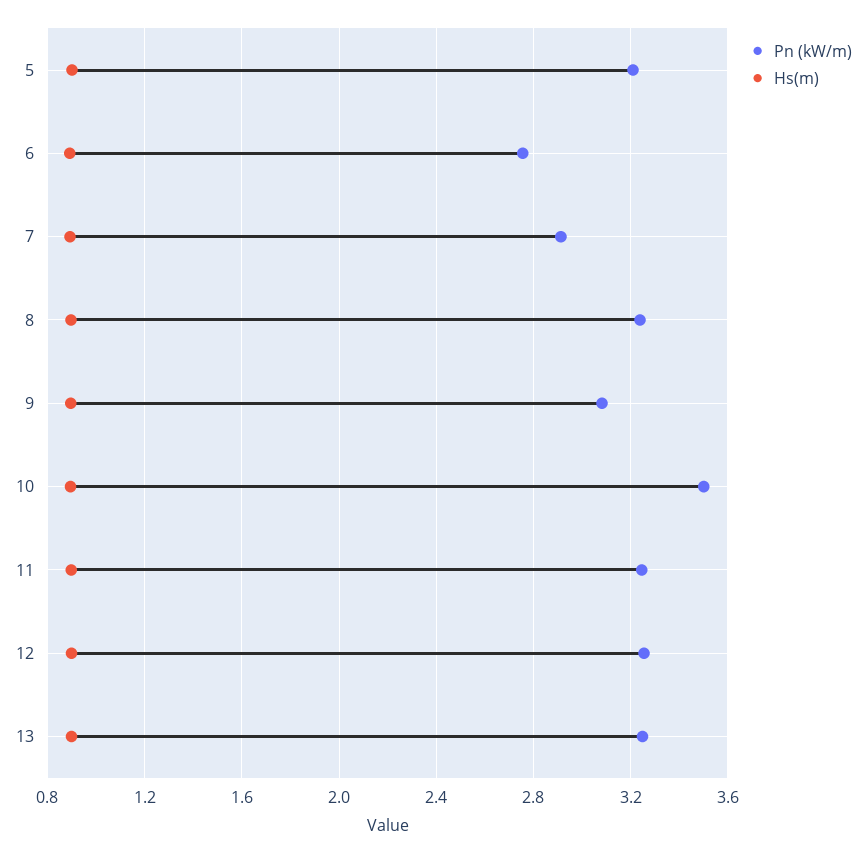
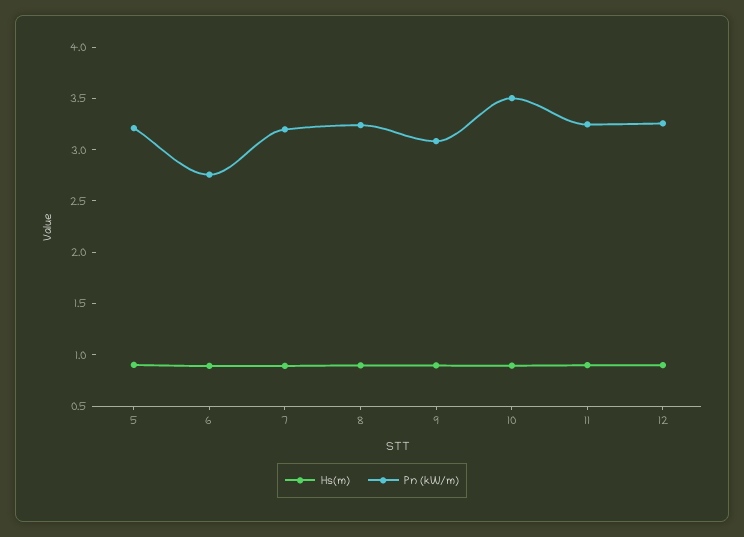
Pn (kW/m), 7: 2.9 -> 3.2
Pn (kW/m), 13: 3.25 -> none
Hs(m), 13: 0.9 -> none

